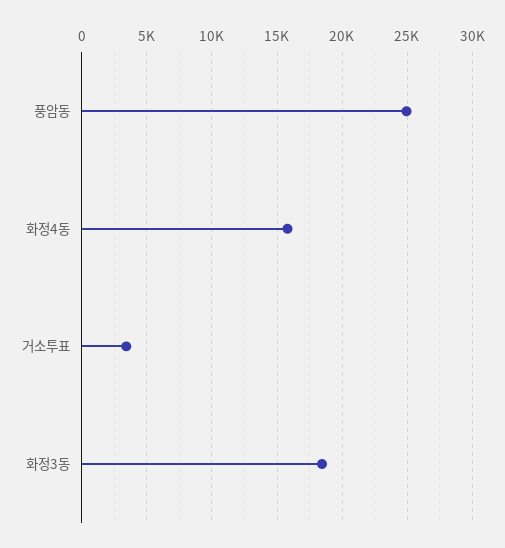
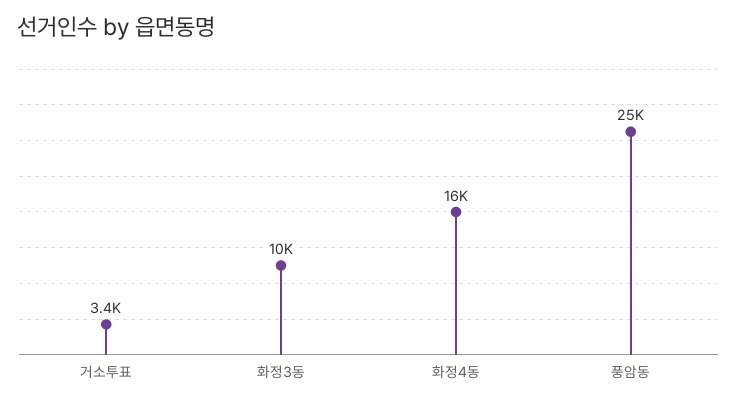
화정3동: 18500 -> 10000

